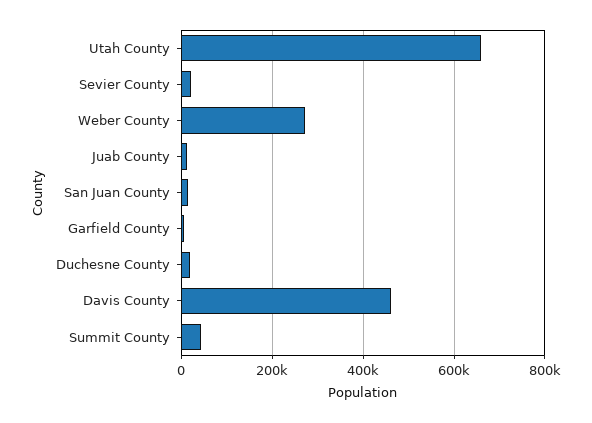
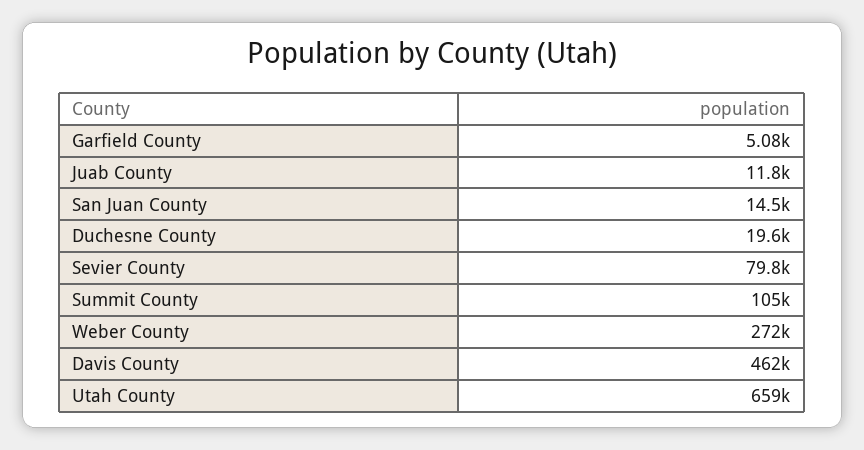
Sevier County: 20000 -> 79800
Summit County: 40000 -> 105000

